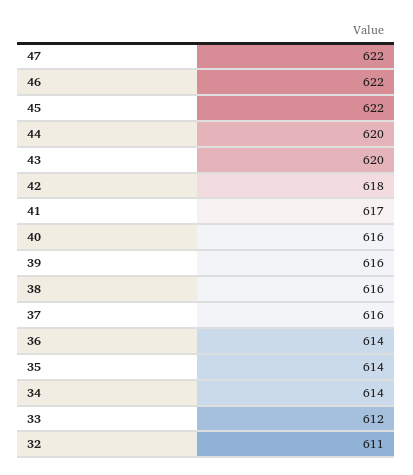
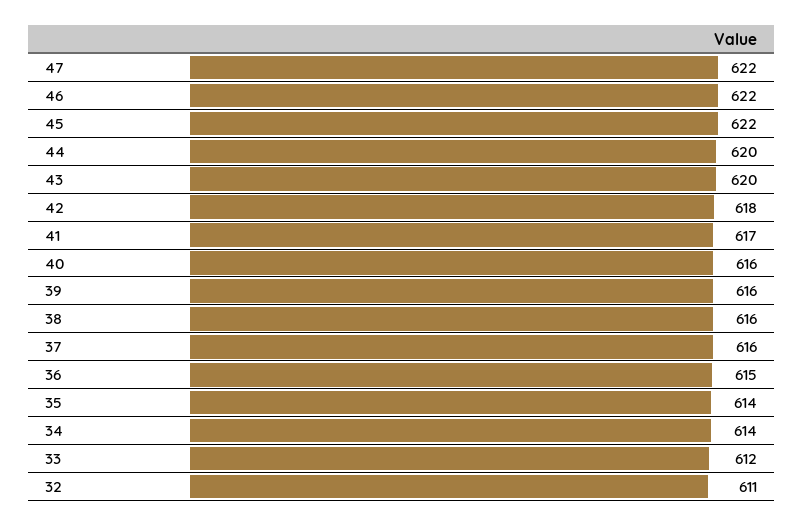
36: 614 -> 615

